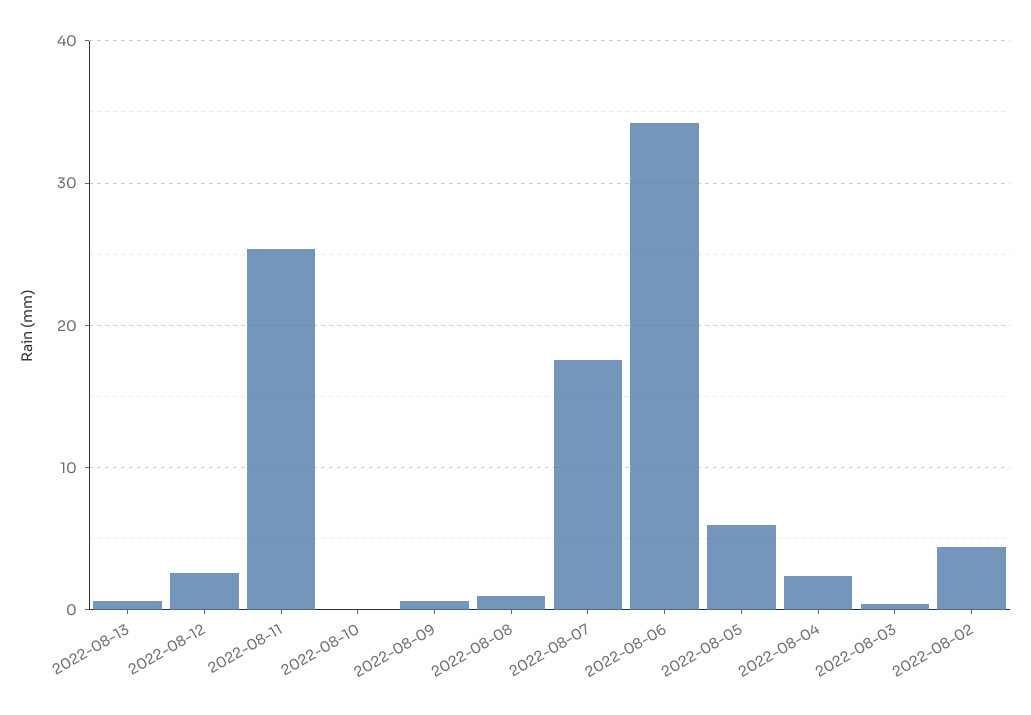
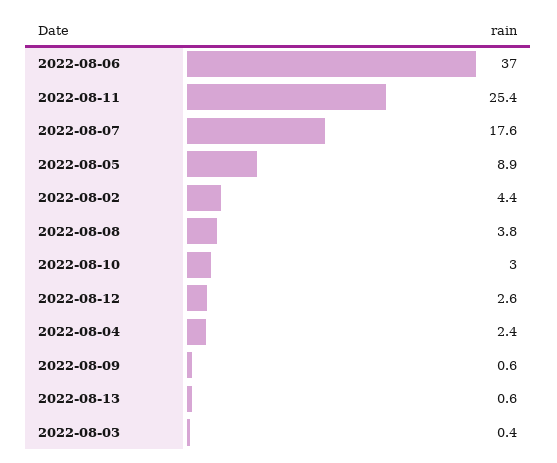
2022-08-10: 0 -> 3
2022-08-08: 1 -> 3.8
2022-08-06: 34 -> 37
2022-08-05: 6 -> 8.9

